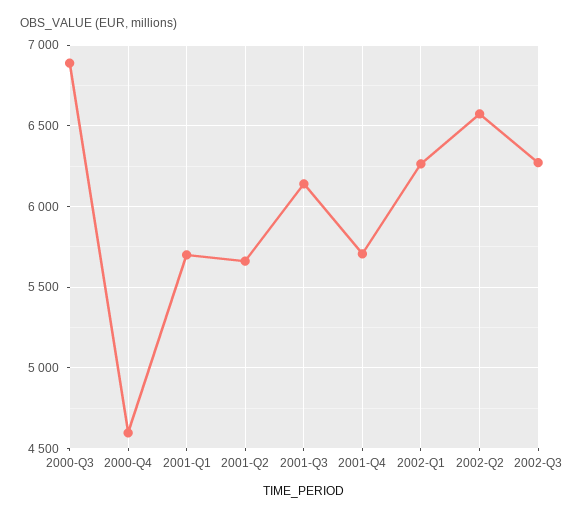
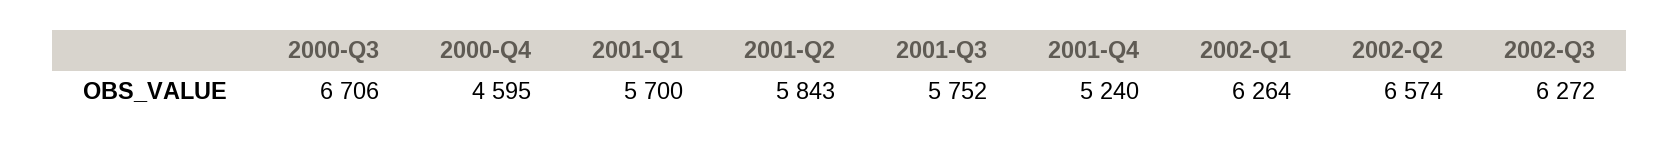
2000-Q3: 6900 -> 6706
2001-Q2: 5650 -> 5843
2001-Q3: 6150 -> 5752
2001-Q4: 5700 -> 5240

